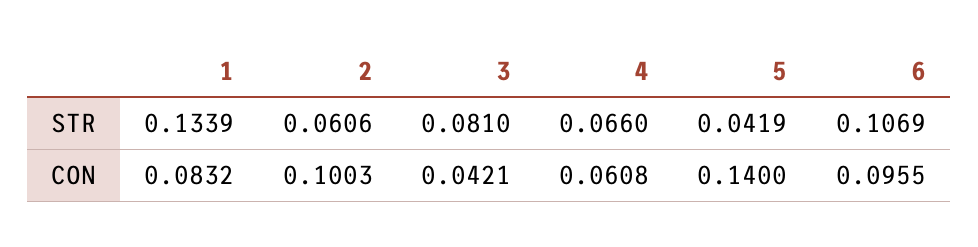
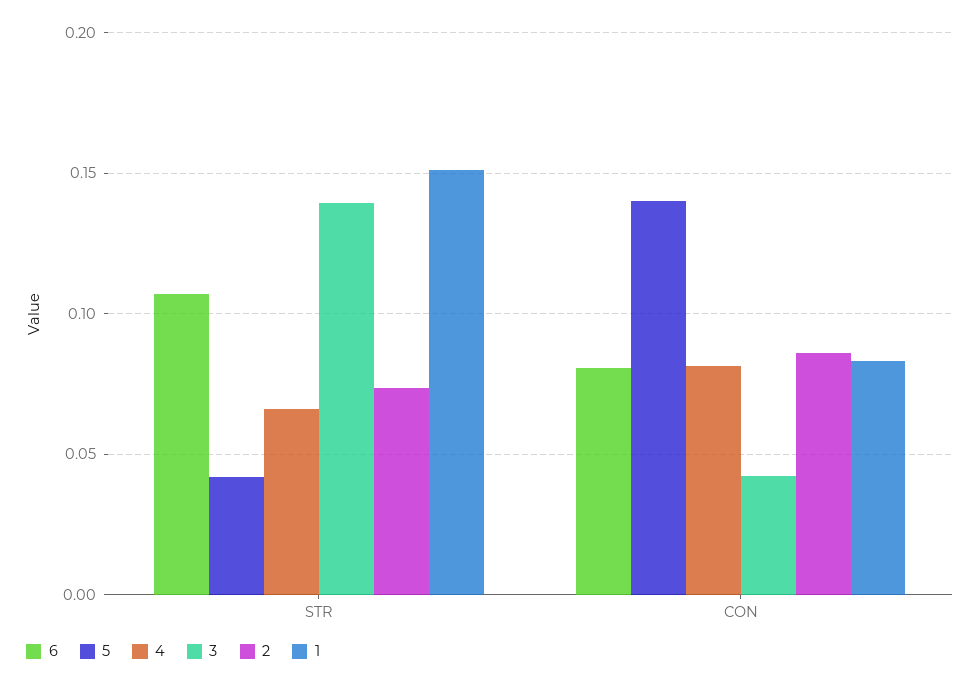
1, STR: 0.1339 -> 0.15
2, STR: 0.0606 -> 0.075
3, STR: 0.081 -> 0.14
2, CON: 0.1003 -> 0.085
4, CON: 0.0608 -> 0.08
6, CON: 0.0955 -> 0.08

